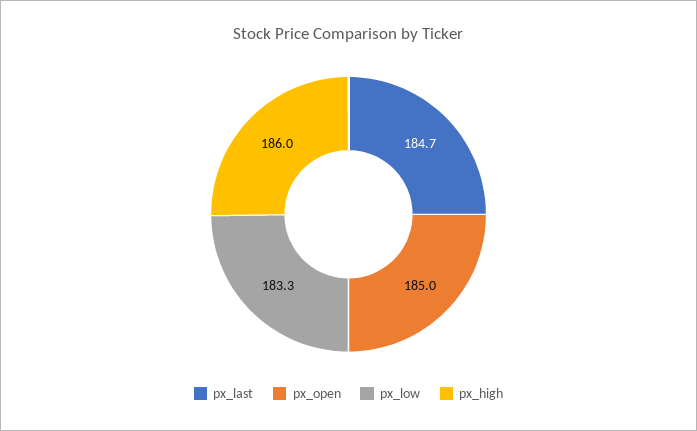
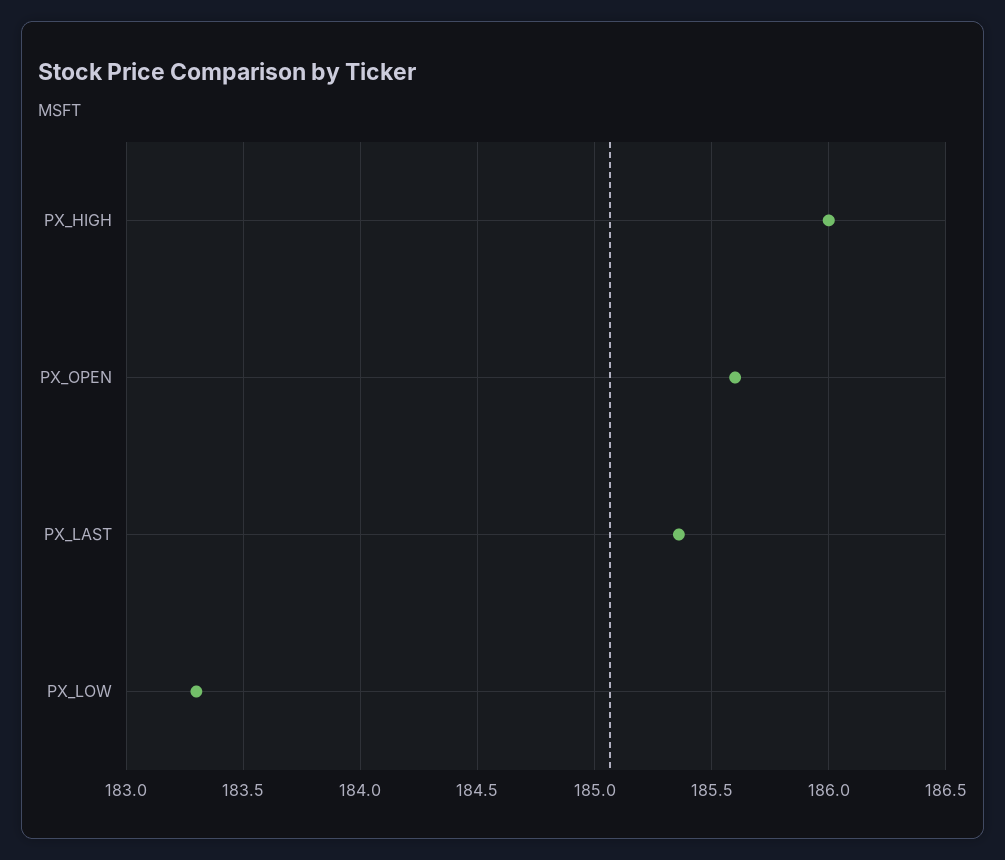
px_last: 184.7 -> 185.35
px_open: 185 -> 185.6

